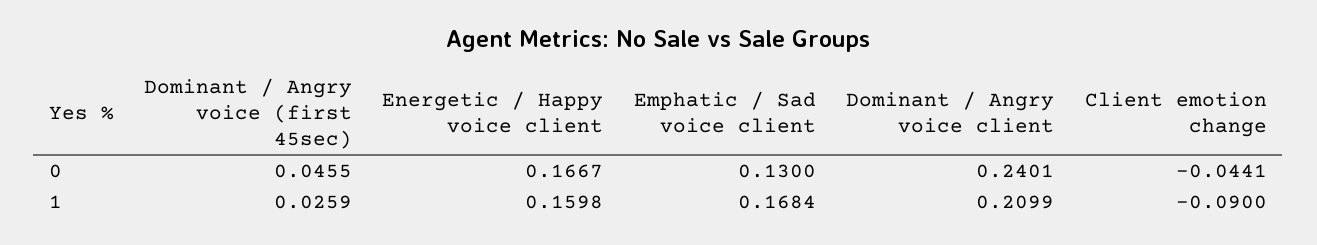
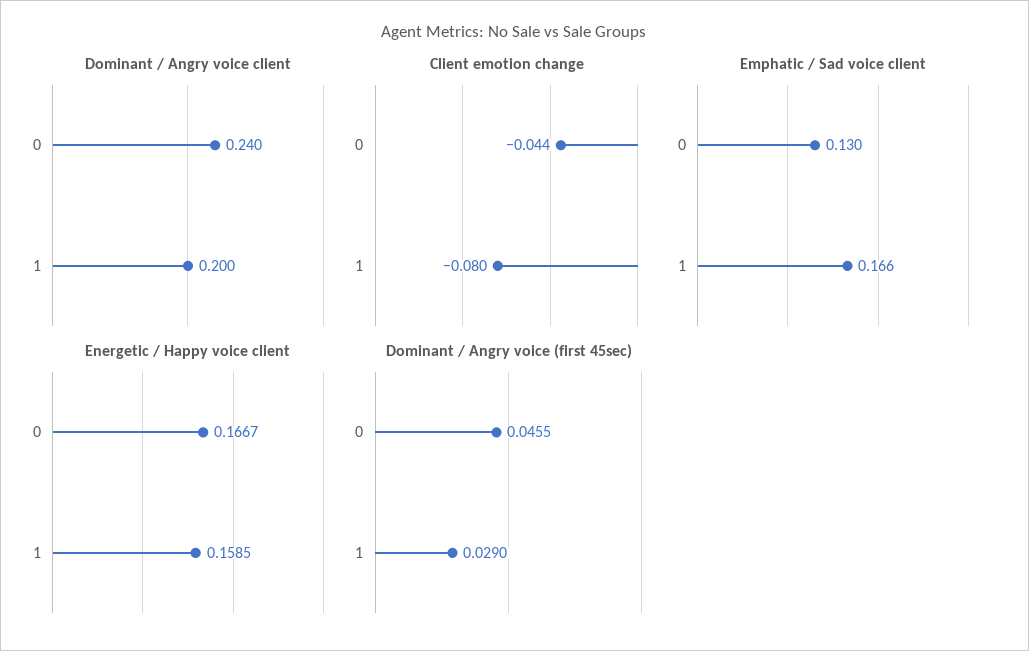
Dominant / Angry voice (first 45sec), 1: 0.0259 -> 0.029
Energetic / Happy voice client, 1: 0.1598 -> 0.1585
Emphatic / Sad voice client, 1: 0.1684 -> 0.166
Dominant / Angry voice client, 1: 0.2099 -> 0.2
Client emotion change, 1: -0.09 -> -0.08

